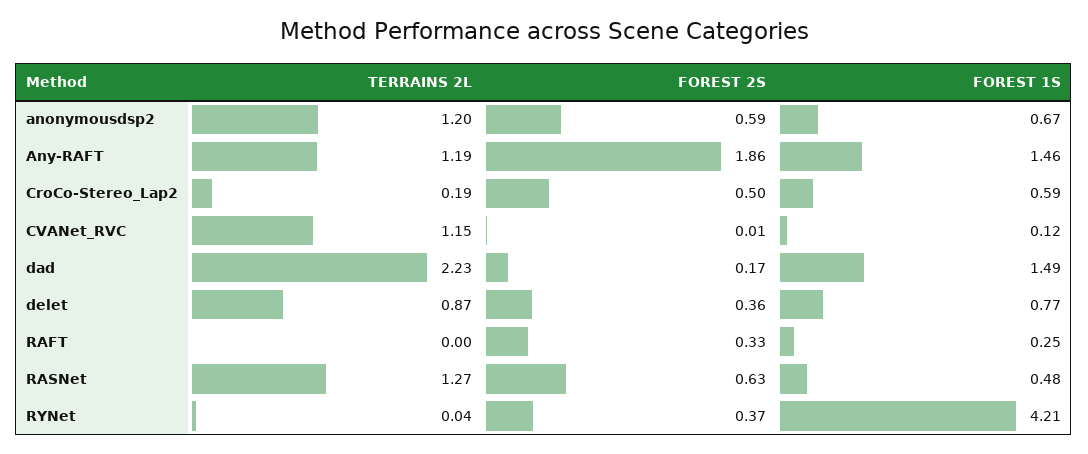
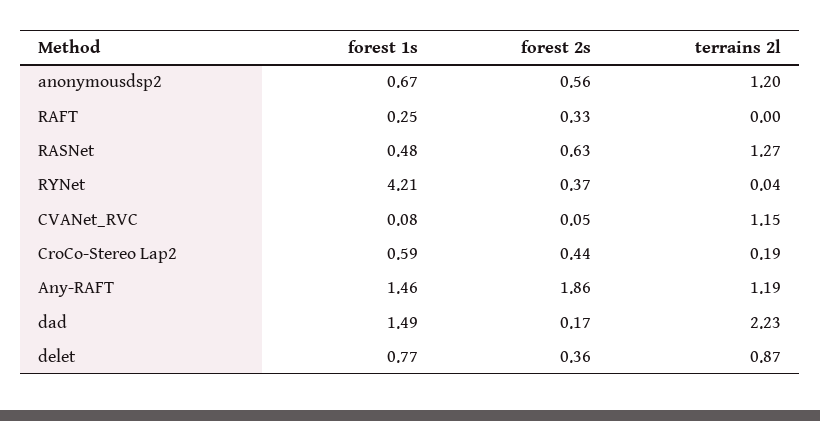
FOREST 2S, anonymousdsp2: 0.59 -> 0.56
FOREST 2S, CroCo-Stereo_Lap2: 0.5 -> 0.44
FOREST 2S, CVANet_RVC: 0.01 -> 0.05
FOREST 1S, CVANet_RVC: 0.12 -> 0.08

